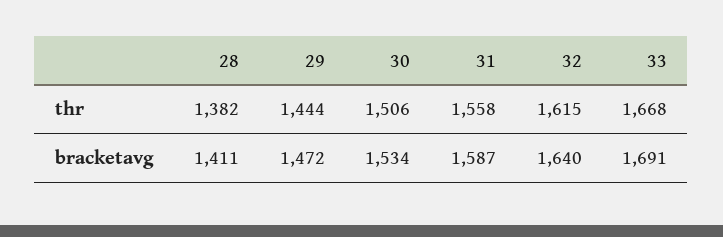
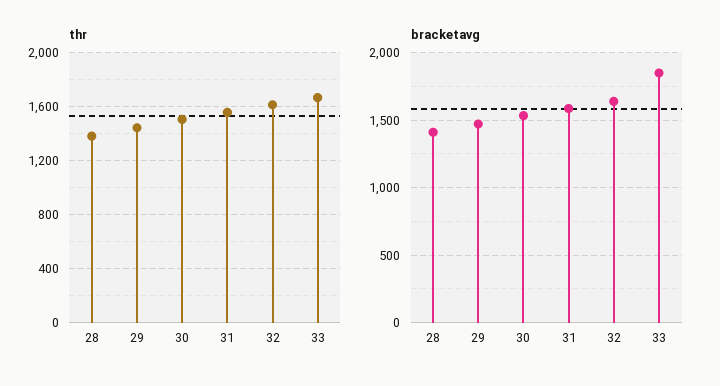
bracketavg, 33: 1691 -> 1850

